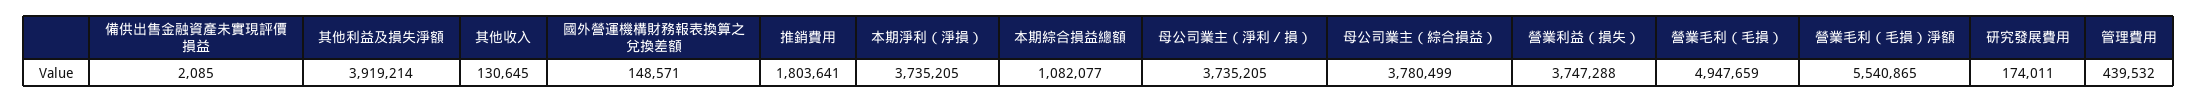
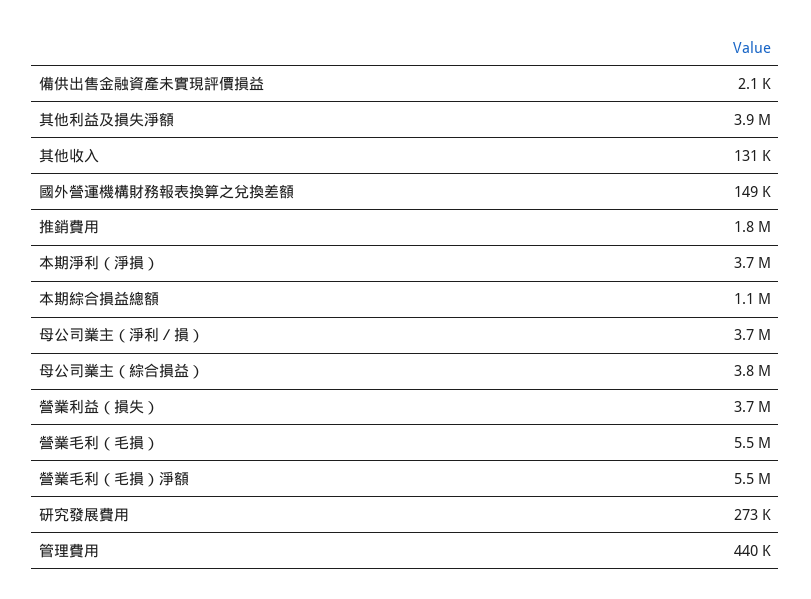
營業毛利（毛損）: 4947659 -> 5500000
研究發展費用: 174011 -> 273000

